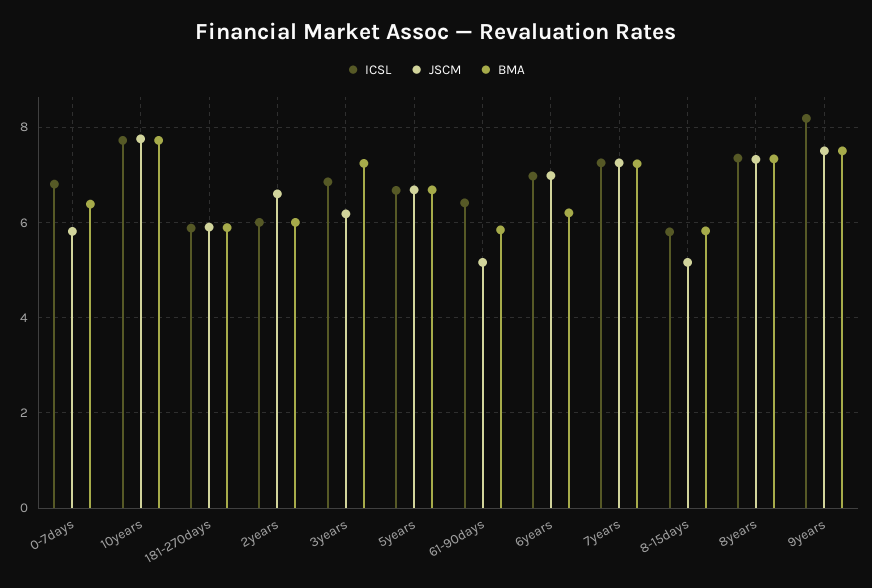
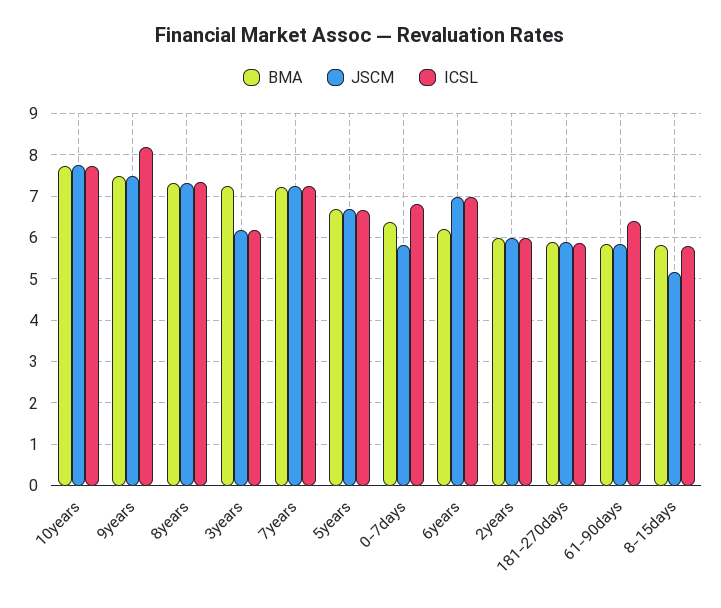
JSCM, 2years: 6.6 -> 6
ICSL, 3years: 6.8 -> 6.2
JSCM, 61-90days: 5.2 -> 5.8

